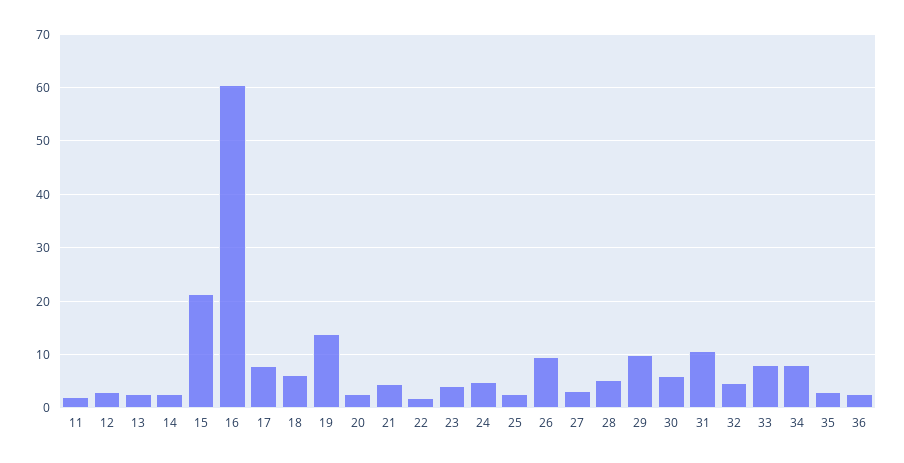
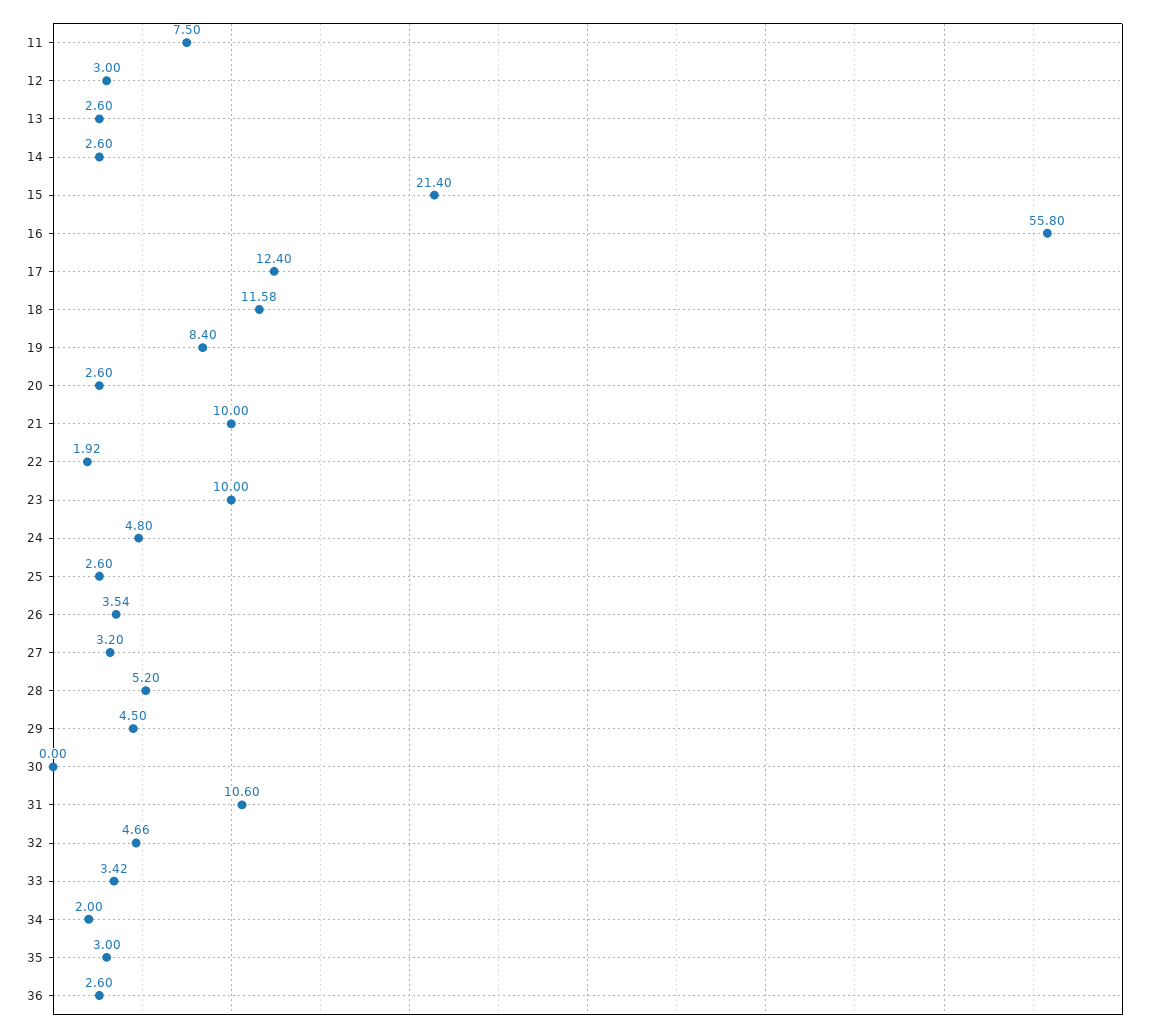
11: 2 -> 7.5
16: 60 -> 55.8
17: 8 -> 12.4
18: 6 -> 11.58
19: 14 -> 8.4
21: 4 -> 10
23: 4 -> 10
26: 10 -> 3.54
29: 10 -> 4.5
30: 6 -> 0
33: 8 -> 3.42
34: 8 -> 2

